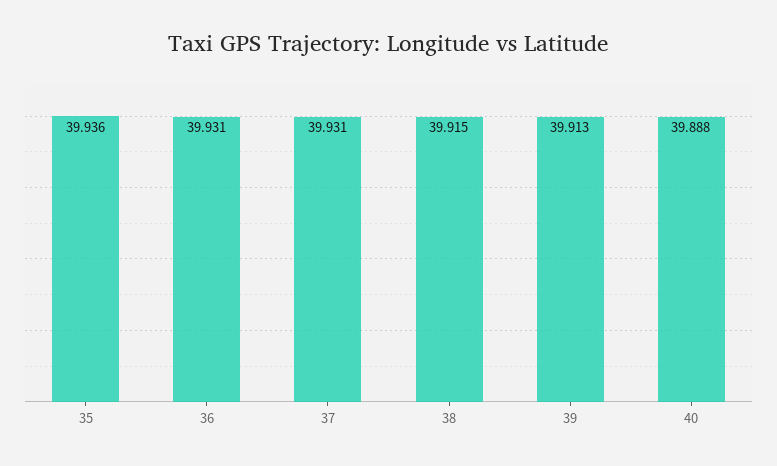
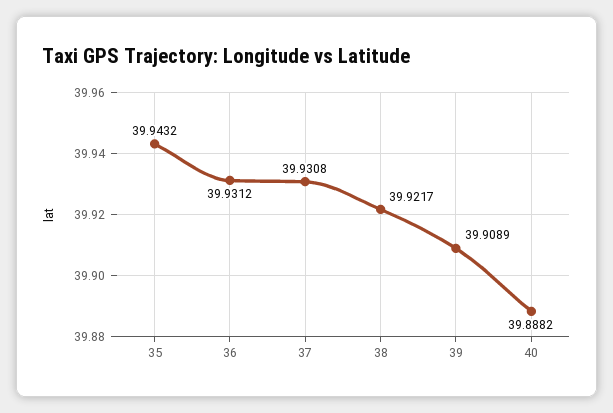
35: 39.936 -> 39.9432
38: 39.915 -> 39.9217
39: 39.913 -> 39.9089

